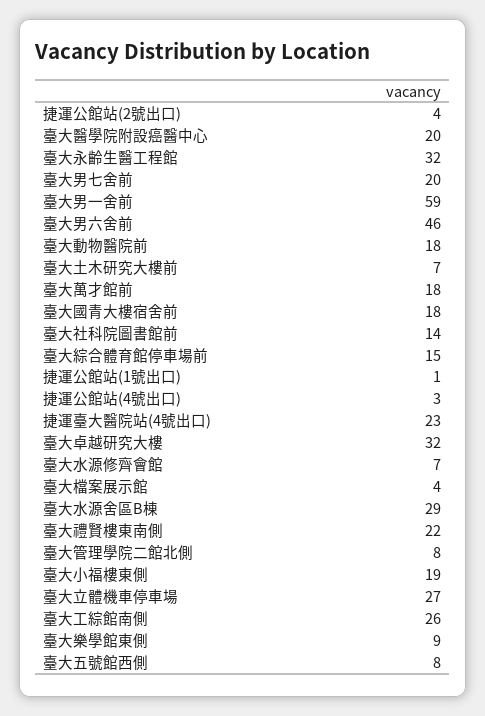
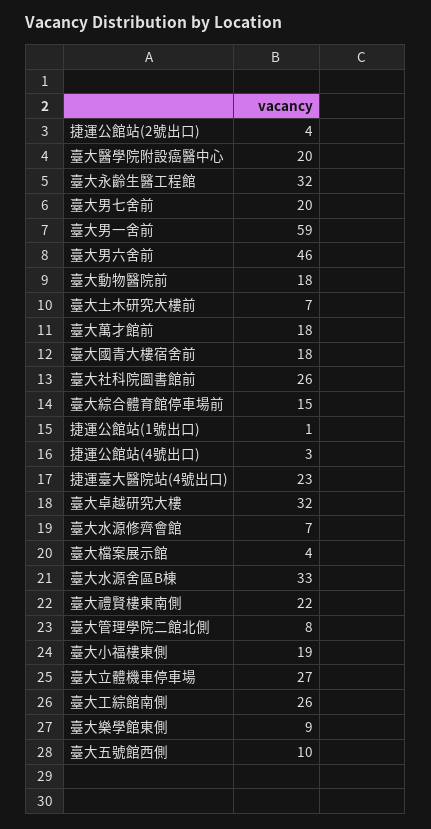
臺大社科院圖書館前: 14 -> 26
臺大水源舍區B棟: 29 -> 33
臺大五號館西側: 8 -> 10

